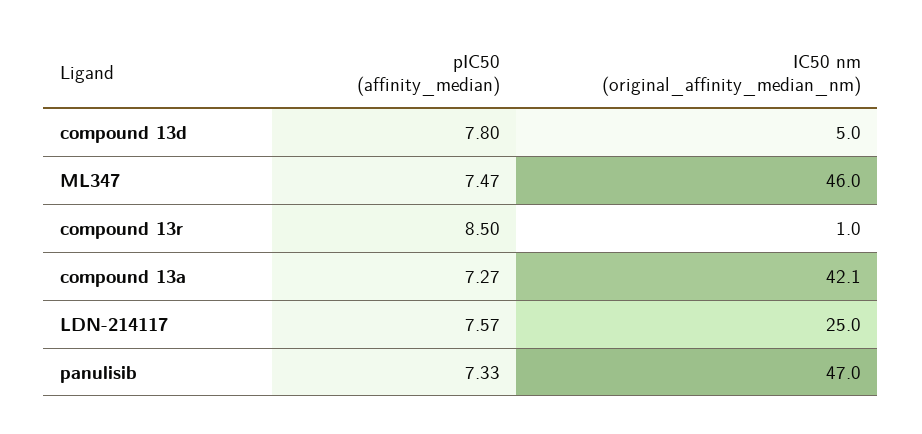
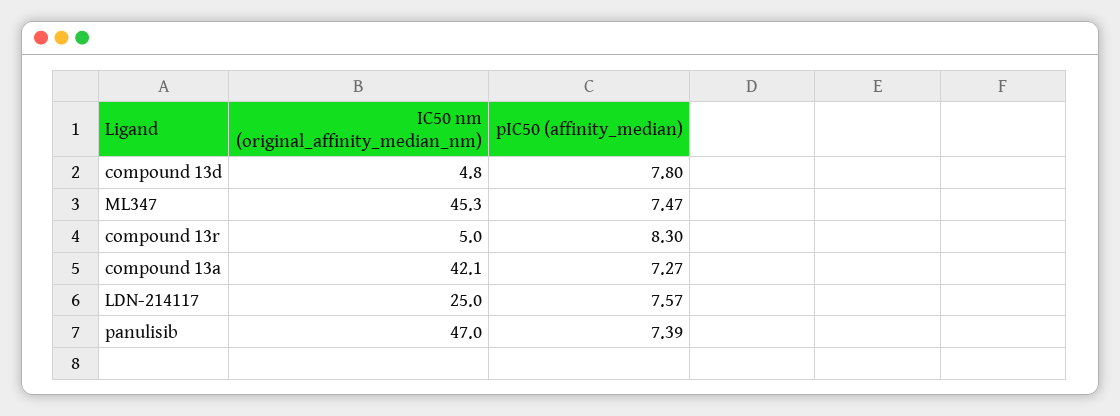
IC50 nm (original_affinity_median_nm), compound 13d: 5 -> 4.8
IC50 nm (original_affinity_median_nm), ML347: 46 -> 45.3
pIC50 (affinity_median), compound 13r: 8.5 -> 8.3
IC50 nm (original_affinity_median_nm), compound 13r: 1 -> 5
pIC50 (affinity_median), panulisib: 7.33 -> 7.39

